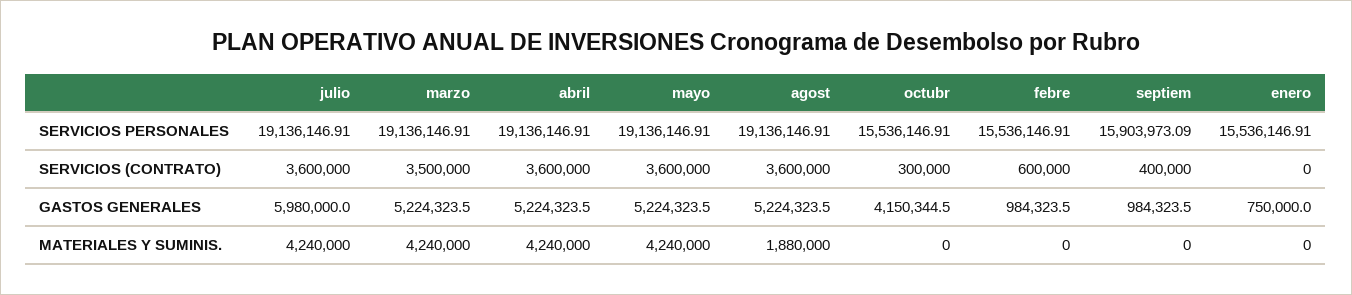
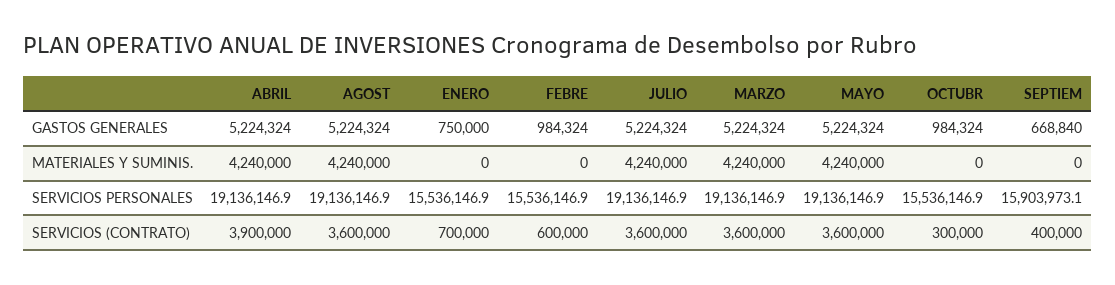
marzo, SERVICIOS (CONTRATO): 3500000 -> 3600000
abril, SERVICIOS (CONTRATO): 3600000 -> 3900000
enero, SERVICIOS (CONTRATO): 0 -> 700000
julio, GASTOS GENERALES: 5980000 -> 5224324
octubr, GASTOS GENERALES: 4150344.5 -> 984324
septiem, GASTOS GENERALES: 984323.5 -> 668840
agost, MATERIALES Y SUMINIS.: 1880000 -> 4240000

